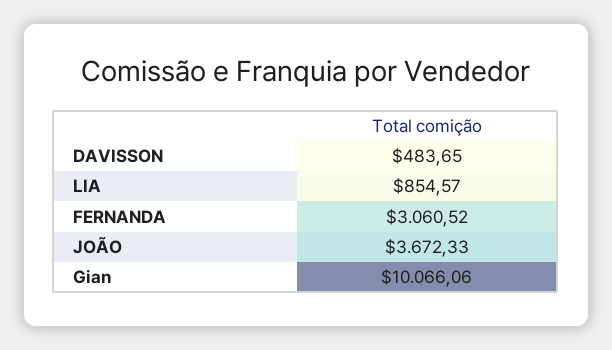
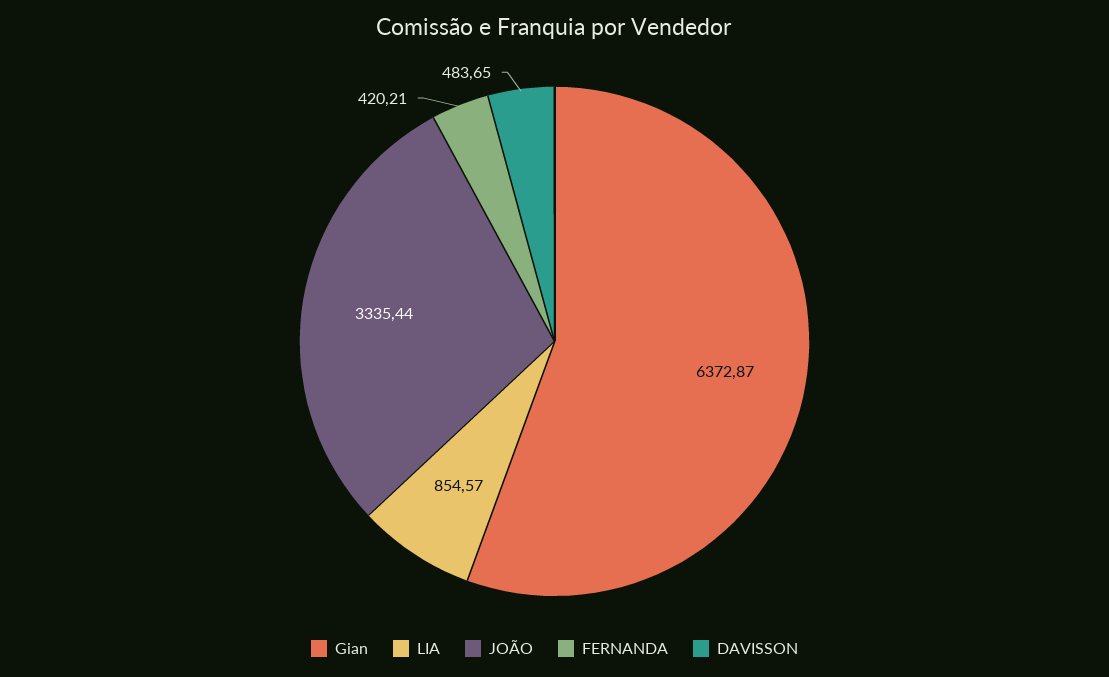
FERNANDA: 3060.52 -> 420.21
JOÃO: 3672.33 -> 3335.44
Gian: 10066.06 -> 6372.87

